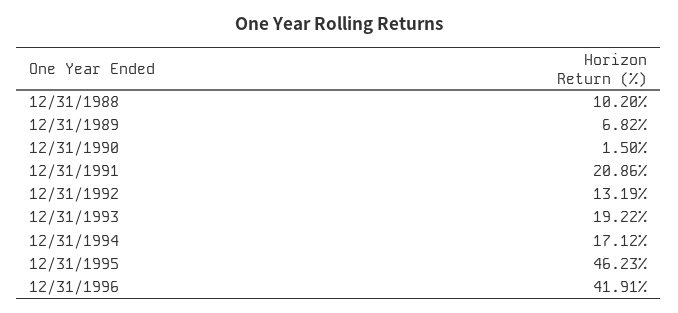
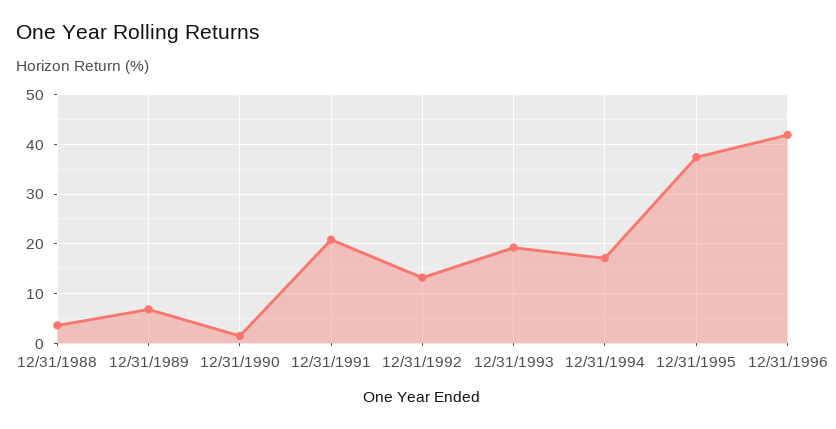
12/31/1988: 10.2 -> 4
12/31/1995: 46.23 -> 38

